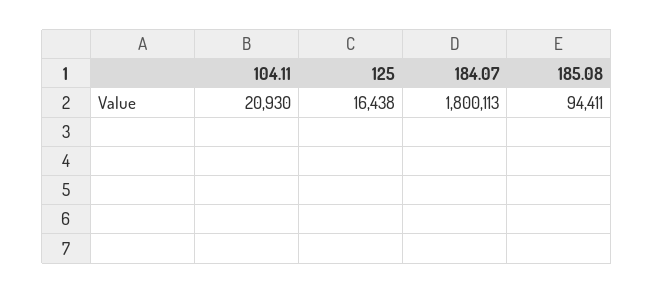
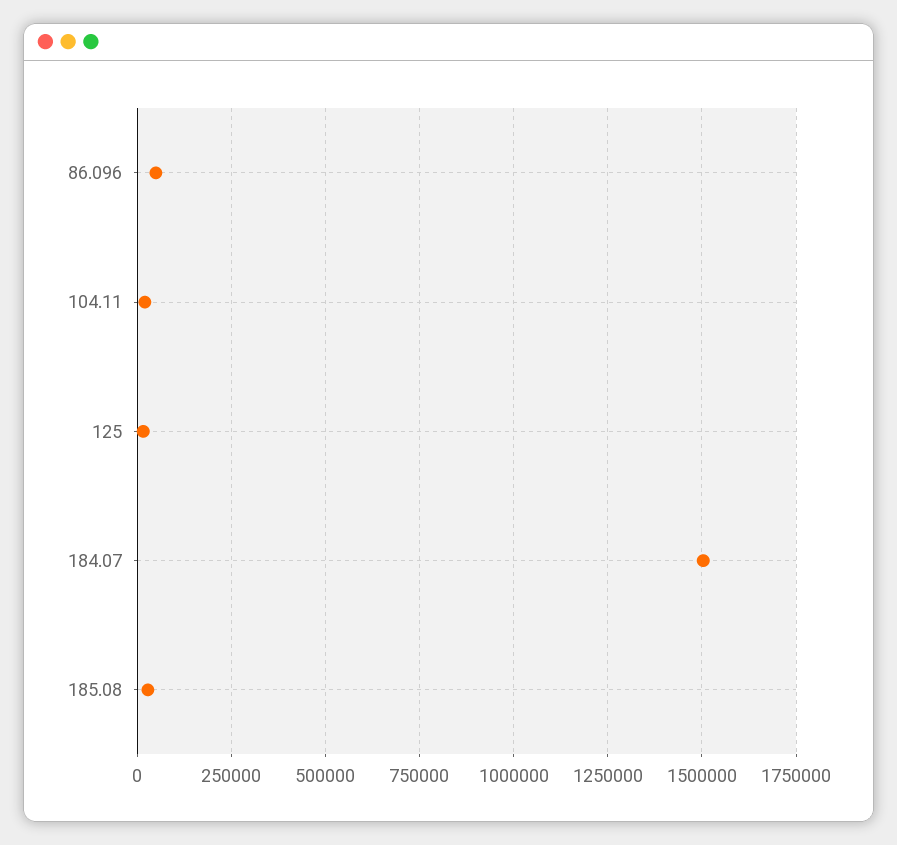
184.07: 1800113 -> 1500000
185.08: 94411 -> 25000
86.096: none -> 50000

